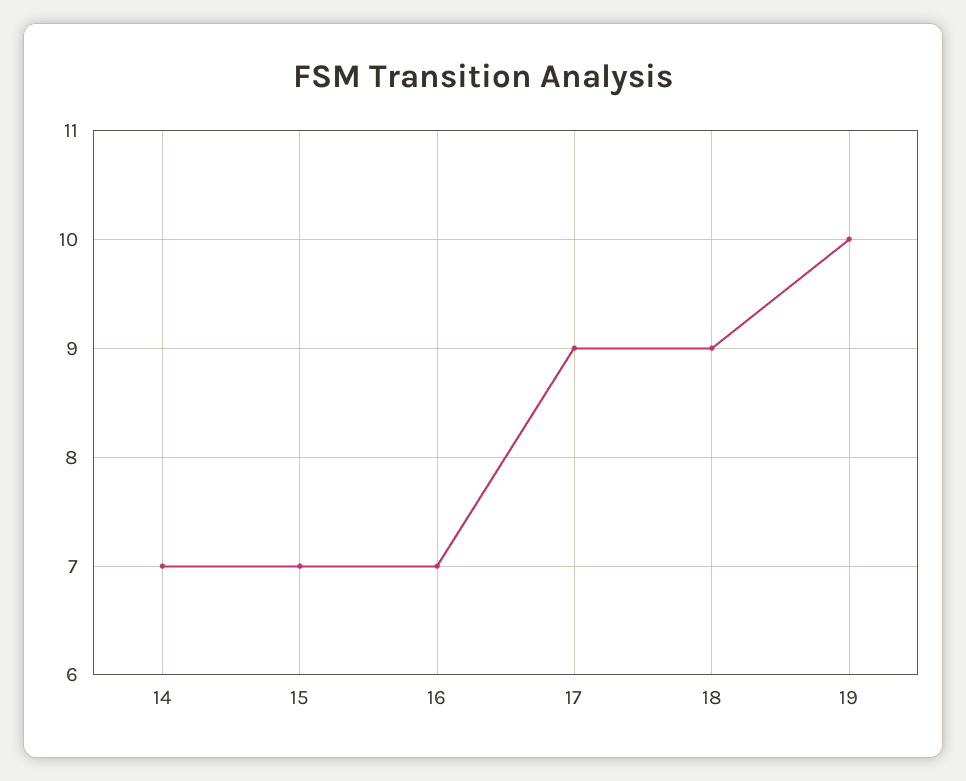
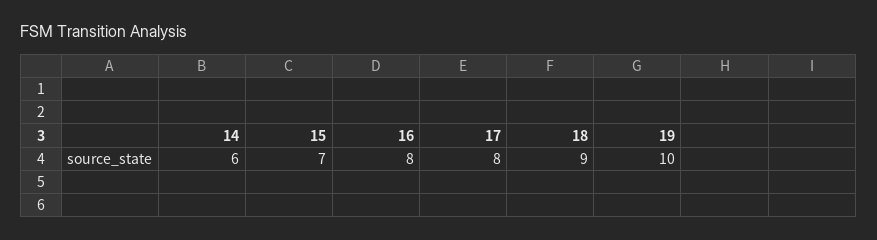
14: 7 -> 6
16: 7 -> 8
17: 9 -> 8

